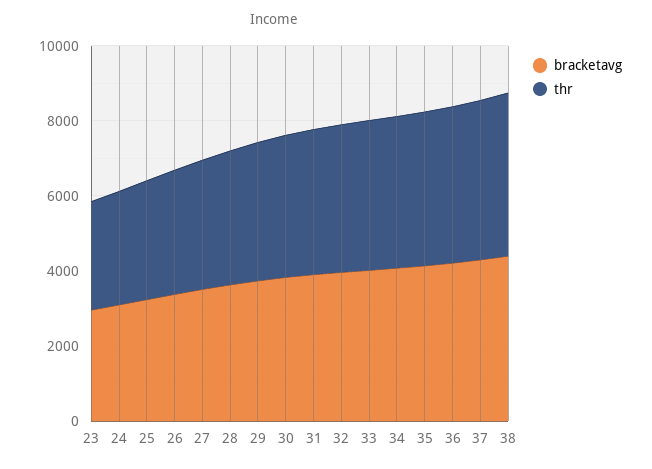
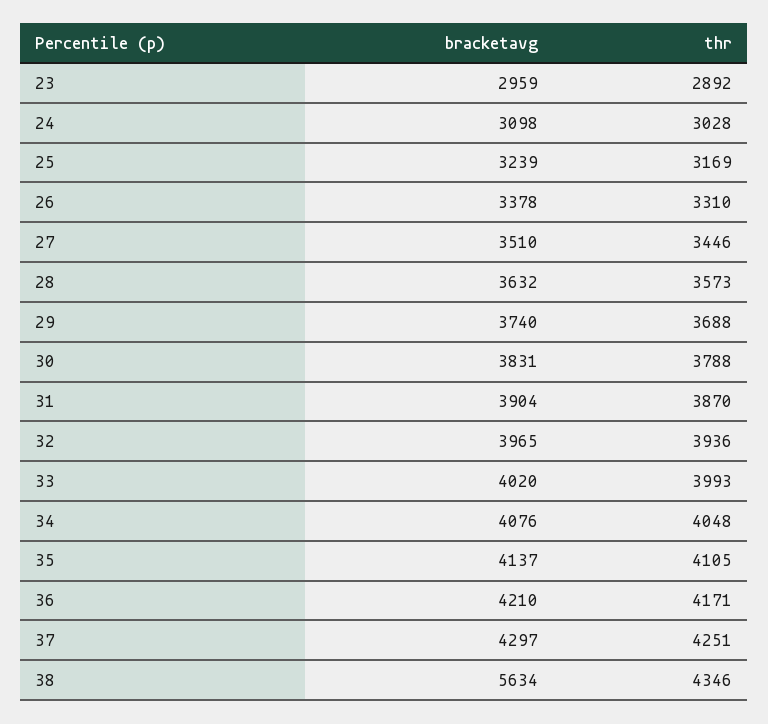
bracketavg, 38: 4500 -> 5634

